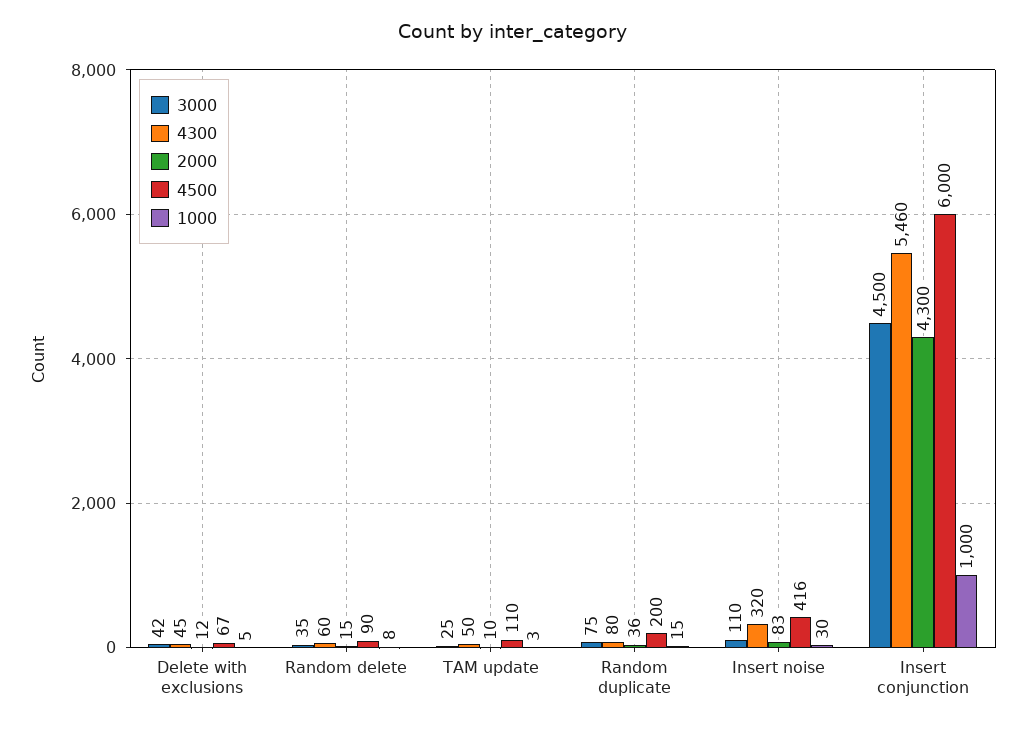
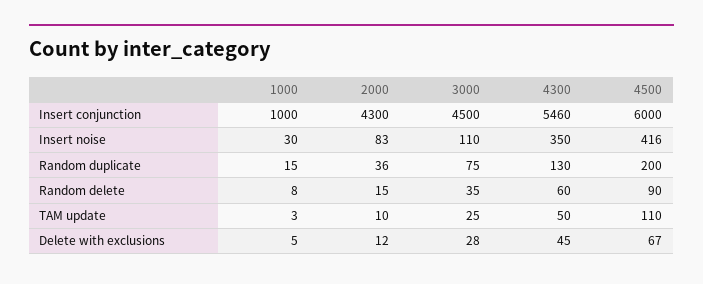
3000, Delete with exclusions: 42 -> 28
4300, Random duplicate: 80 -> 130
4300, Insert noise: 320 -> 350

